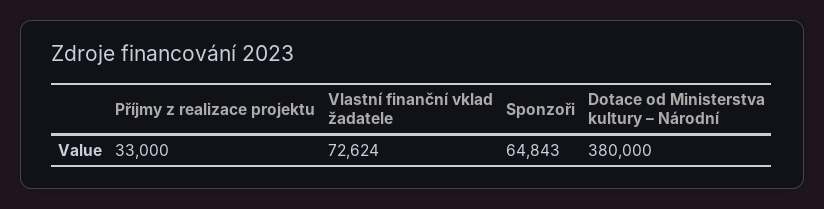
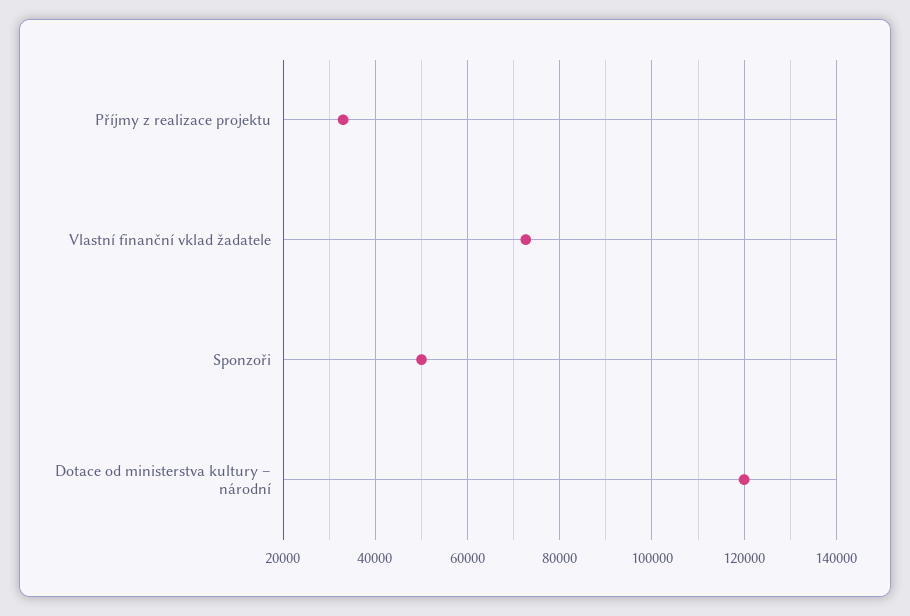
Sponzoři: 64843 -> 50000
Dotace od Ministerstva kultury – Národní: 380000 -> 120000

